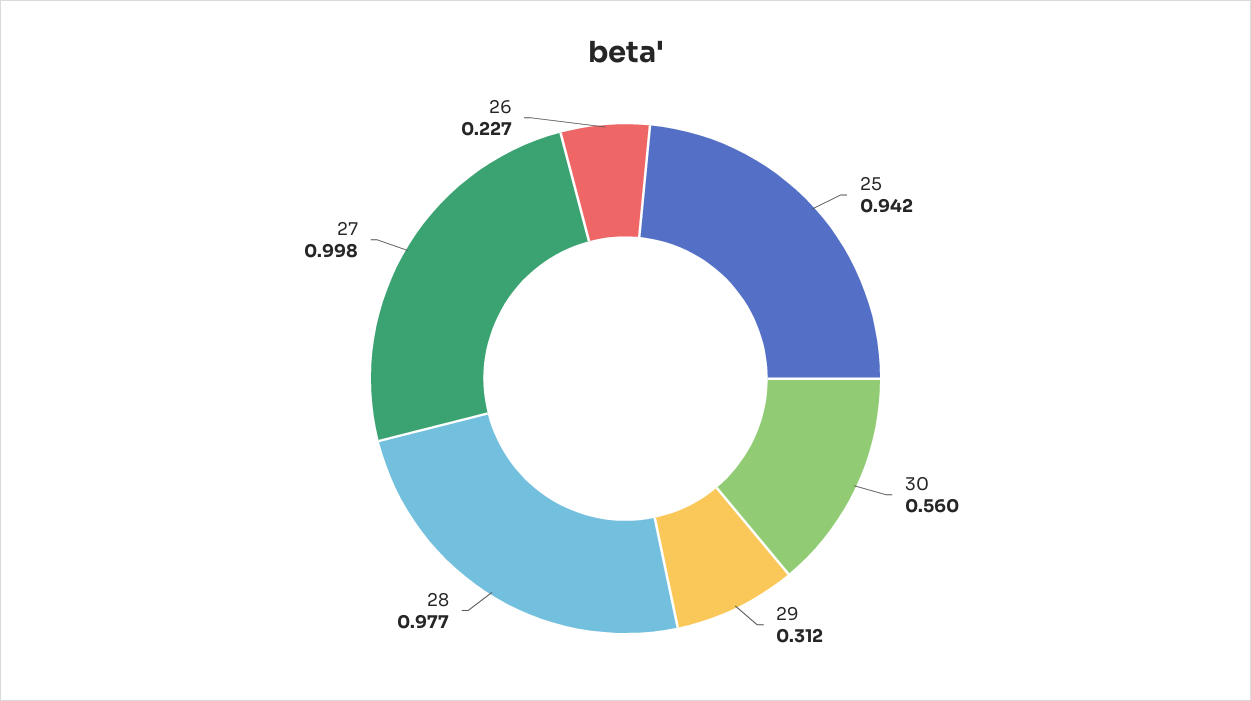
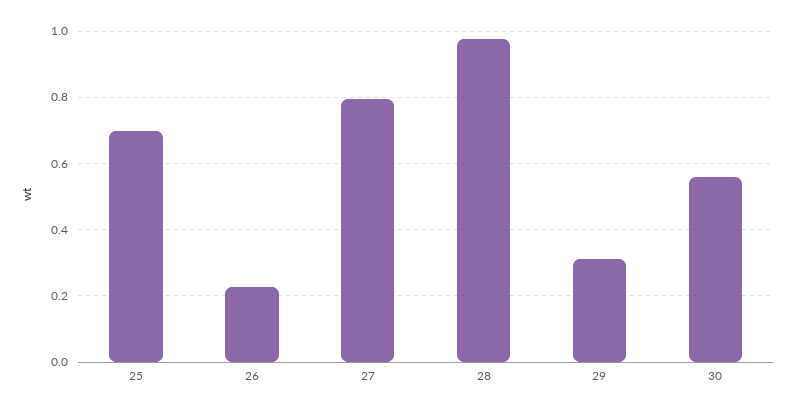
25: 0.942 -> 0.7
27: 0.998 -> 0.8

